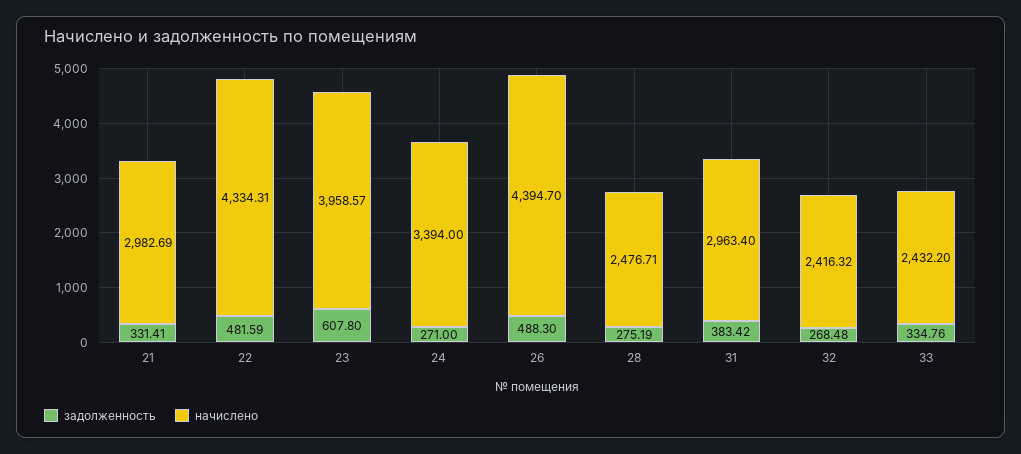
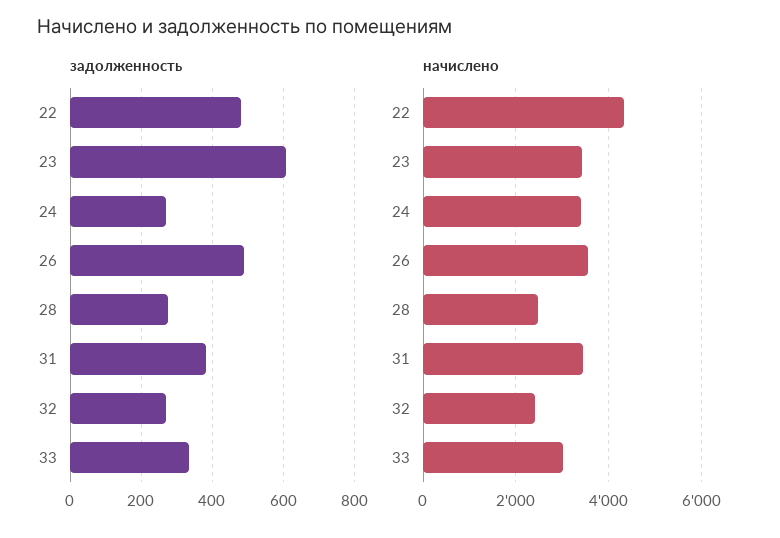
задолженность, 21: 331.41 -> none
начислено, 21: 2982.69 -> none
начислено, 23: 3958.57 -> 3400
начислено, 26: 4394.7 -> 3600
начислено, 31: 2963.4 -> 3400
начислено, 33: 2432.2 -> 3000

